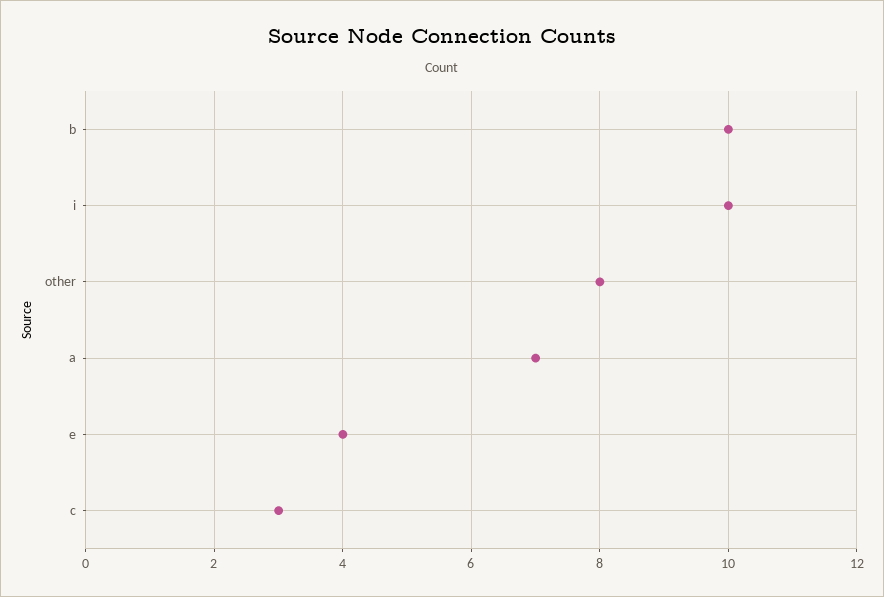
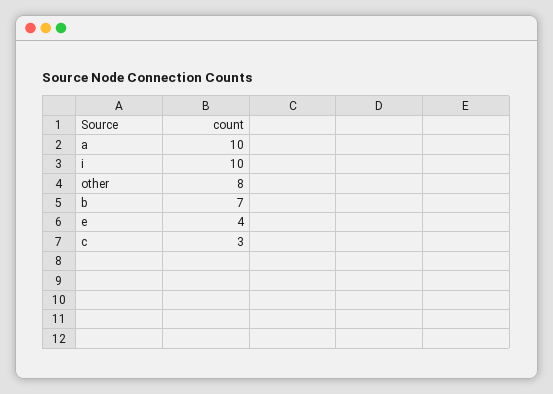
b: 10 -> 7
a: 7 -> 10

